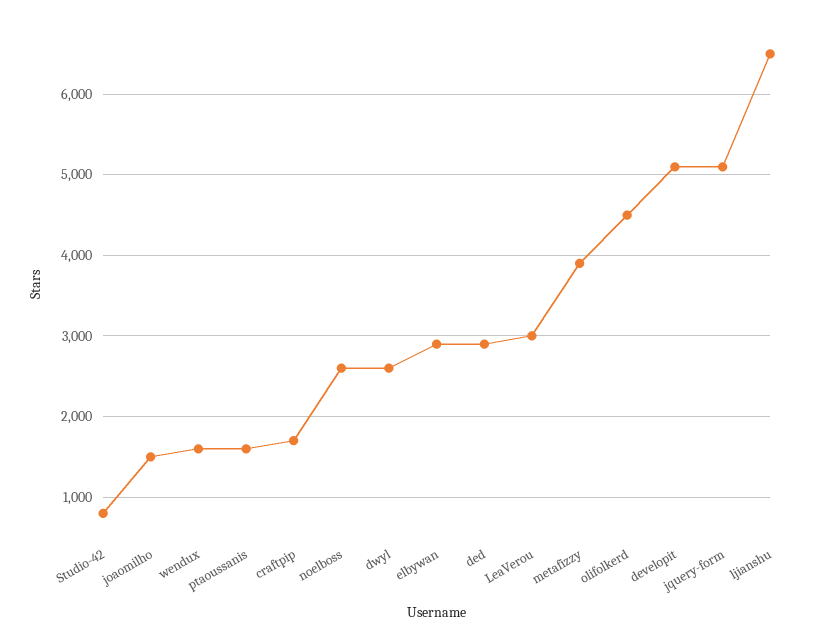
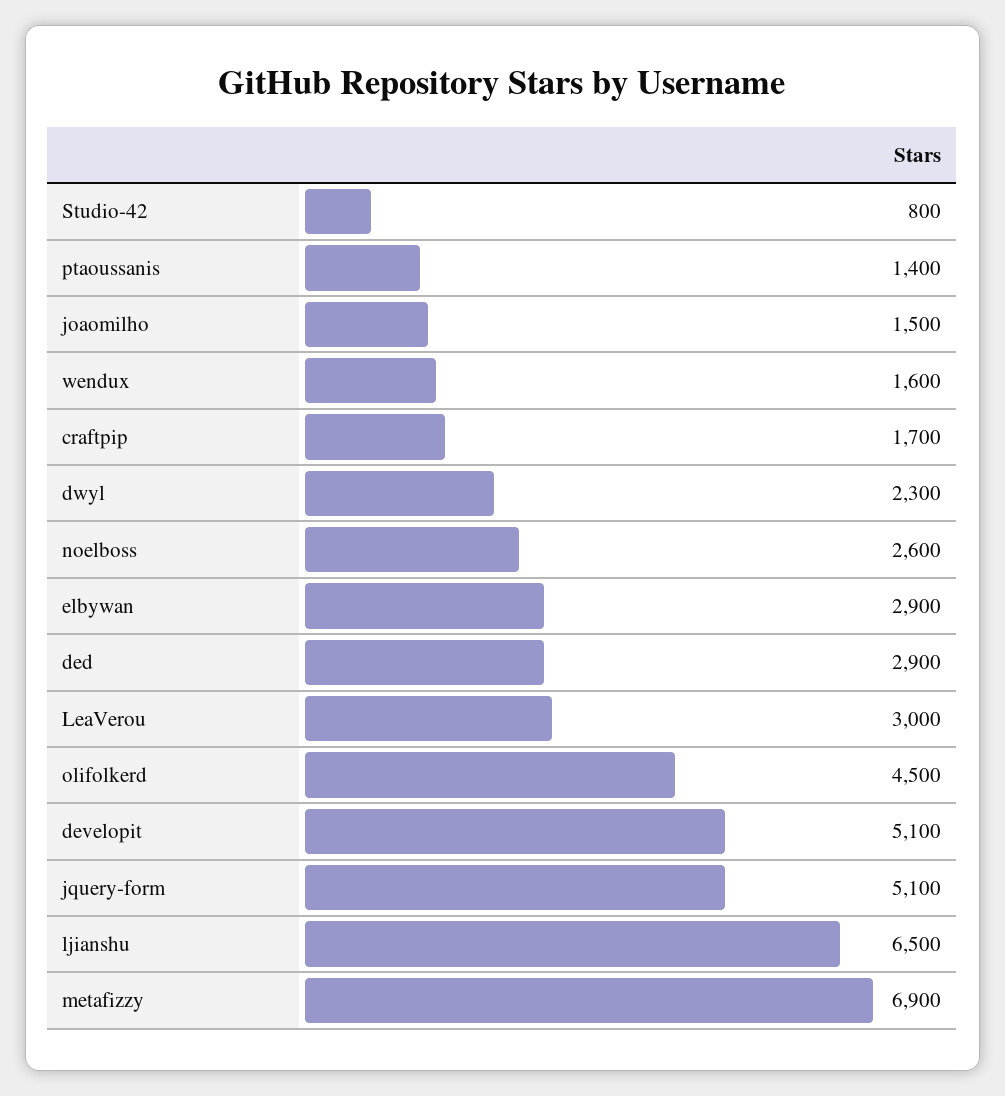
ptaoussanis: 1600 -> 1400
dwyl: 2600 -> 2300
metafizzy: 3900 -> 6900

